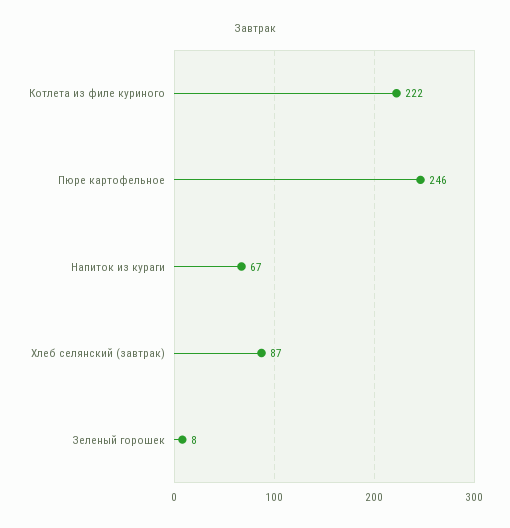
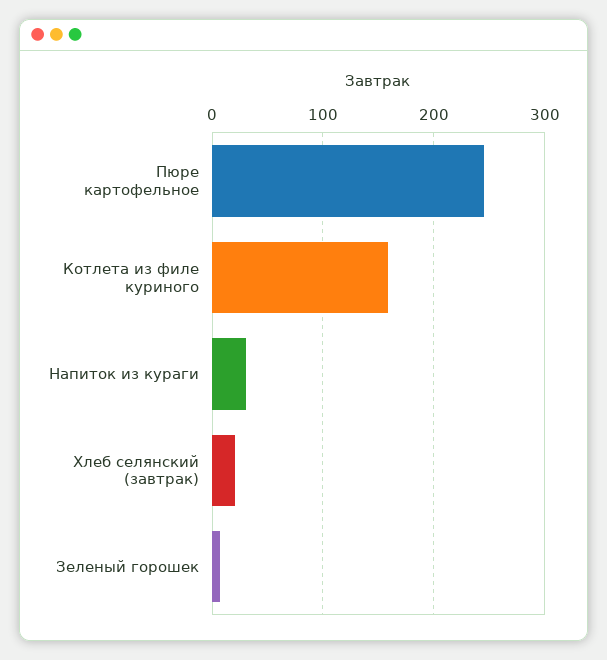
Котлета из филе куриного: 222 -> 160
Напиток из кураги: 67 -> 30
Хлеб селянский (завтрак): 87 -> 20

